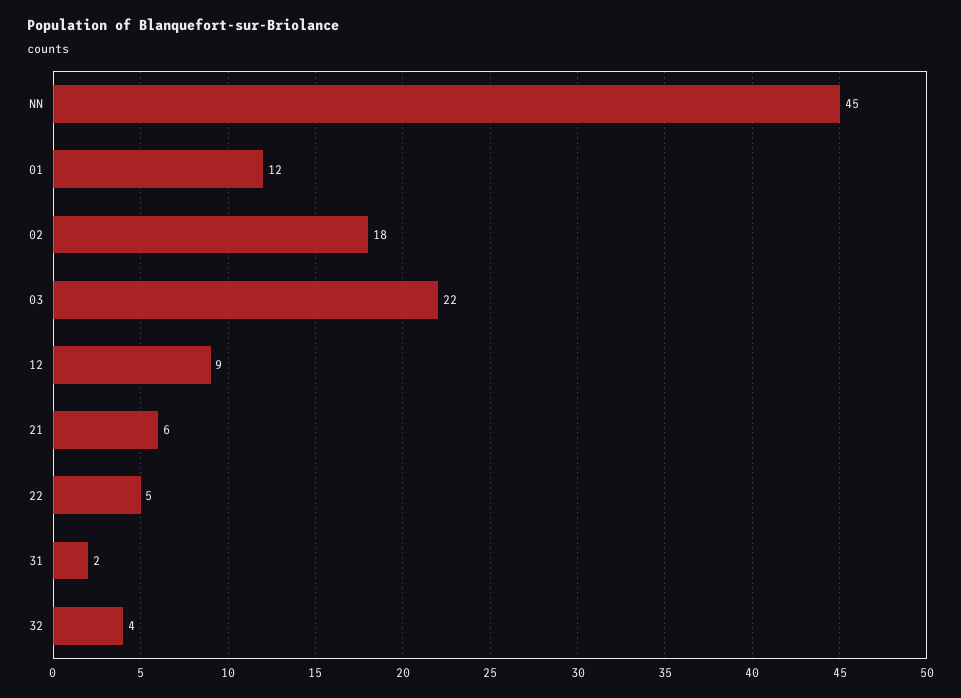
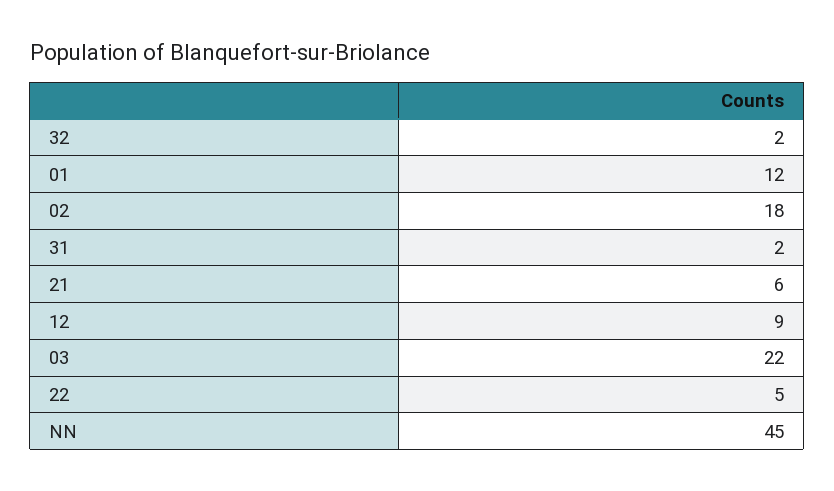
32: 4 -> 2

